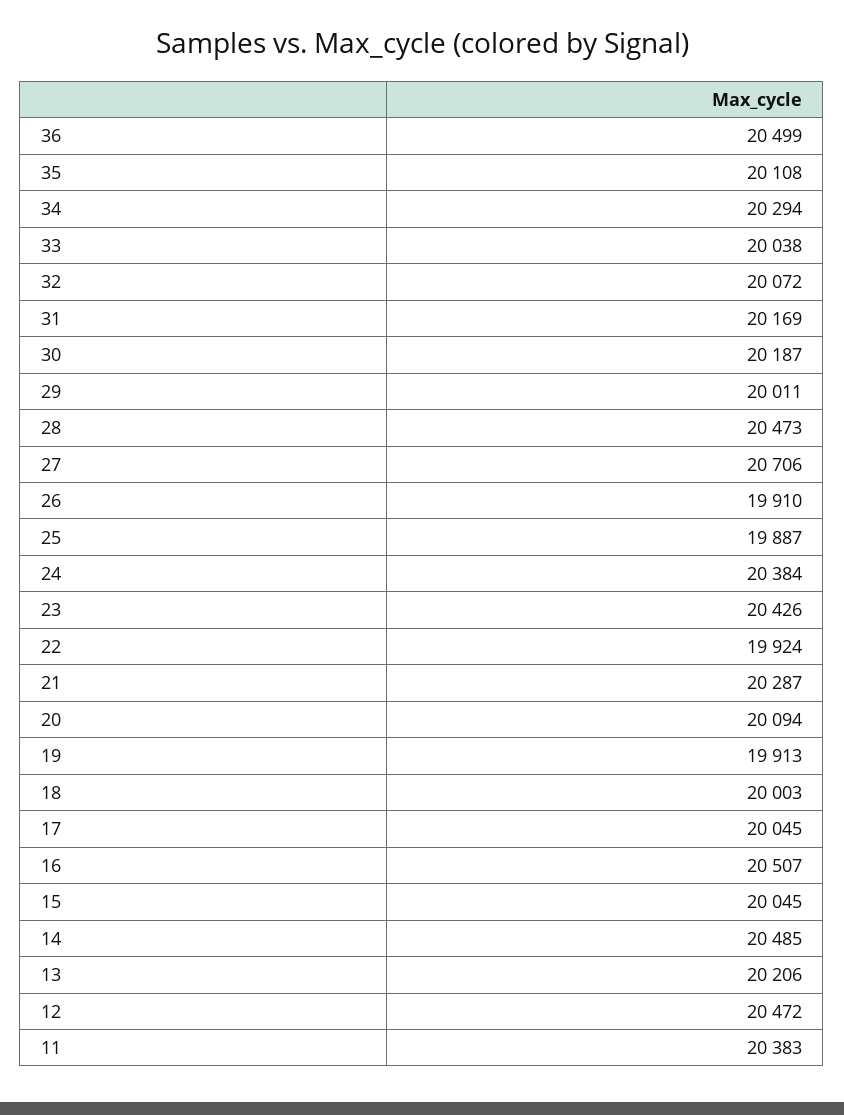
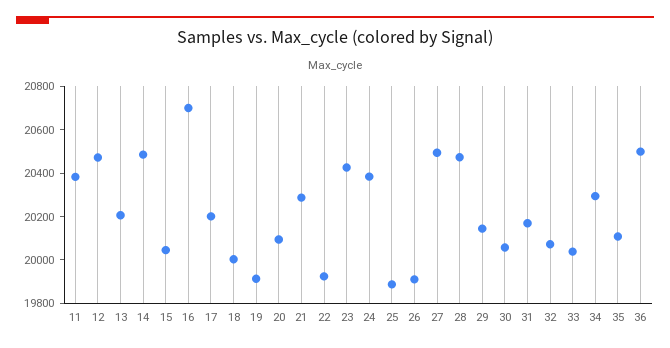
30: 20187 -> 20050
29: 20011 -> 20150
27: 20706 -> 20500
17: 20045 -> 20200
16: 20507 -> 20700

